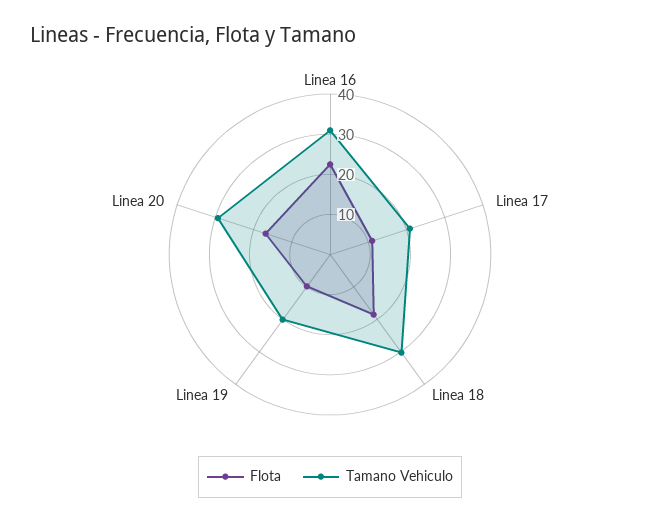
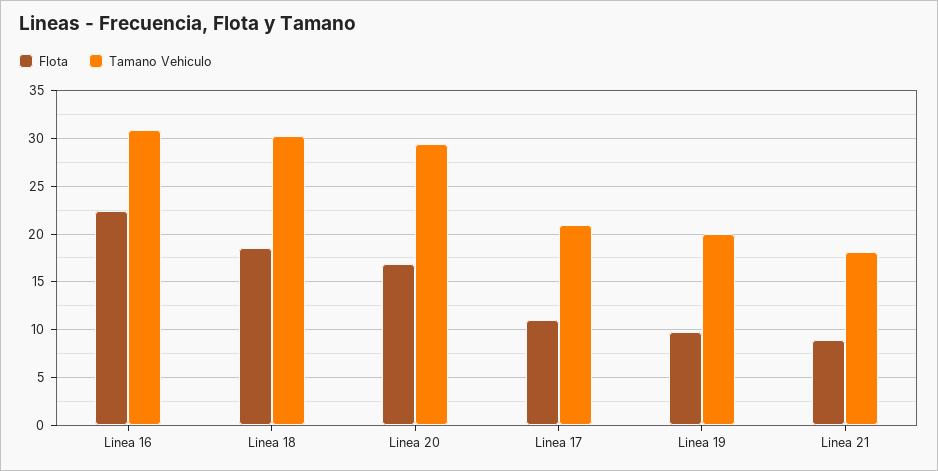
Flota, Linea 21: none -> 9
Tamano Vehiculo, Linea 21: none -> 18

